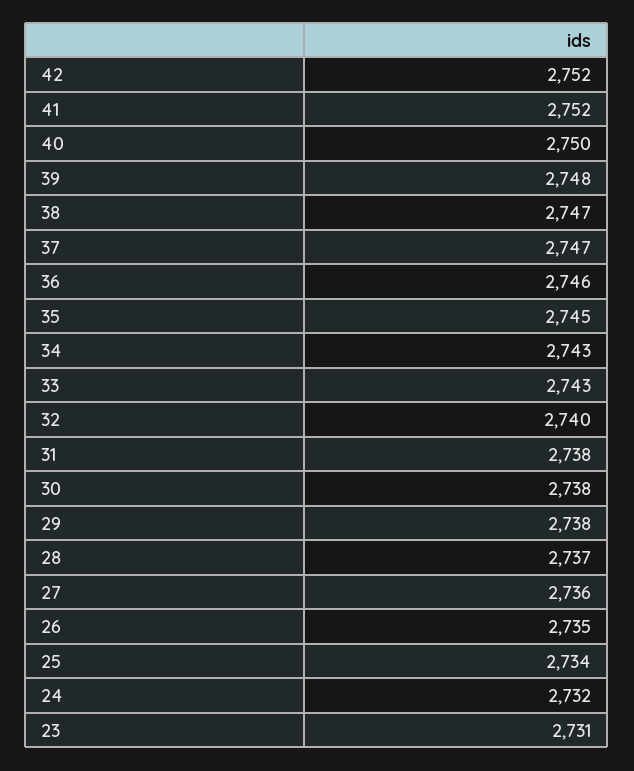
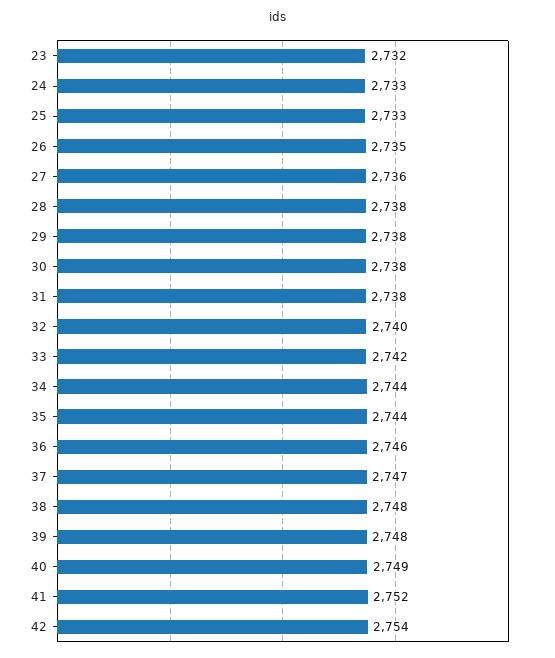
42: 2752 -> 2754
40: 2750 -> 2749
38: 2747 -> 2748
35: 2745 -> 2744
34: 2743 -> 2744
33: 2743 -> 2742
28: 2737 -> 2738
25: 2734 -> 2733
24: 2732 -> 2733
23: 2731 -> 2732

